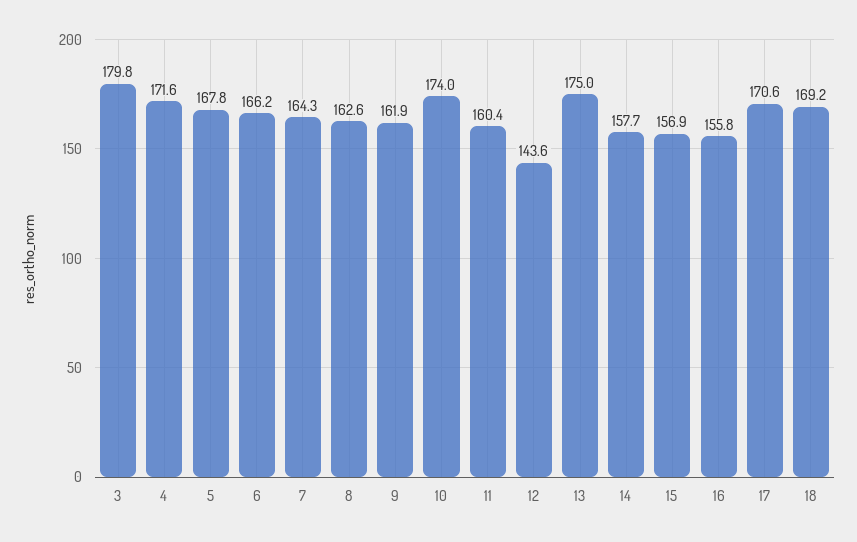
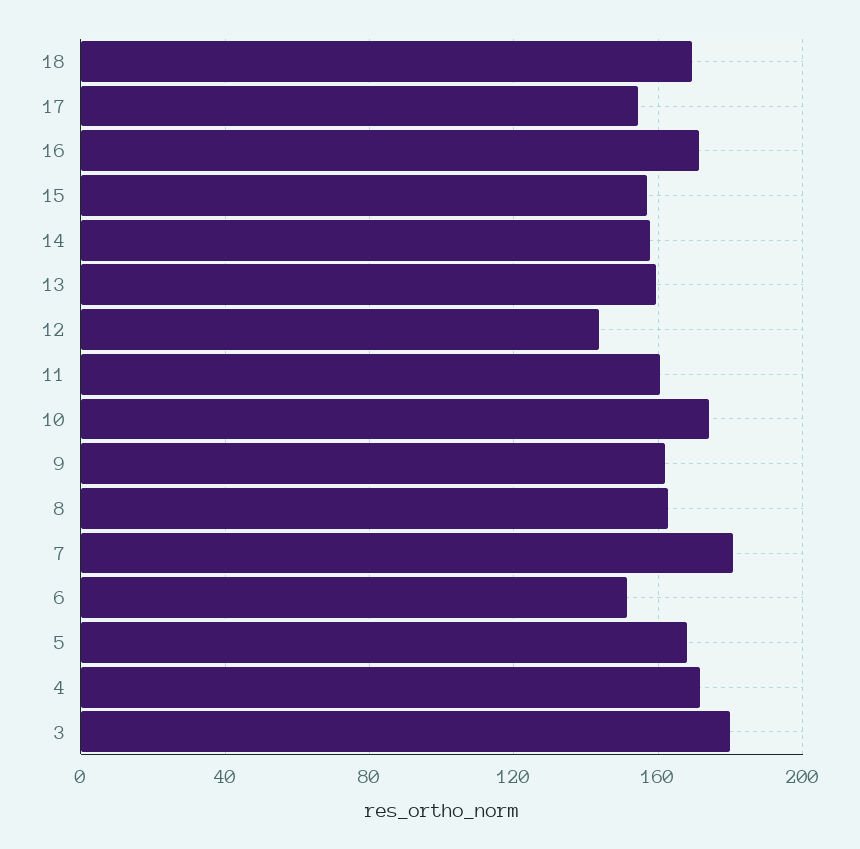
6: 166.2 -> 150
7: 164.3 -> 180
13: 175 -> 160
16: 155.8 -> 170
17: 170.6 -> 155

